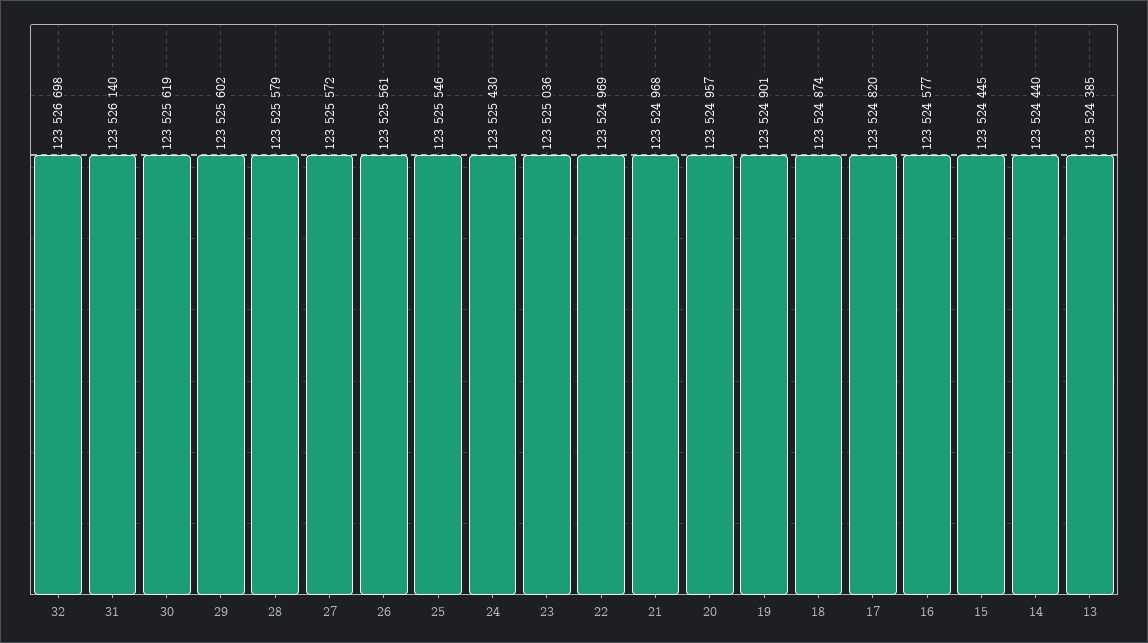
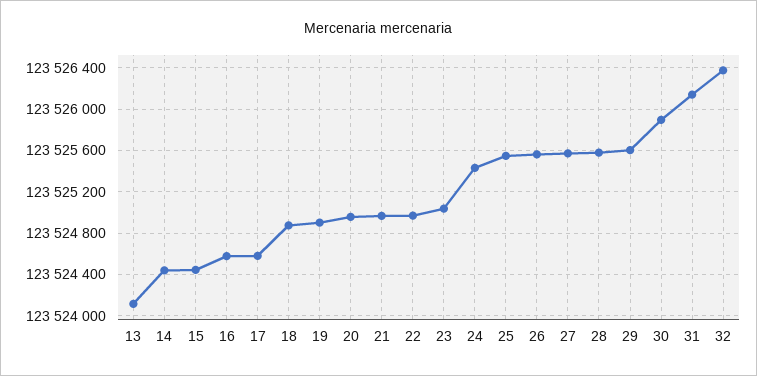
32: 123526698 -> 123526400
30: 123525619 -> 123525900
17: 123524820 -> 123524600
13: 123524385 -> 123524100

